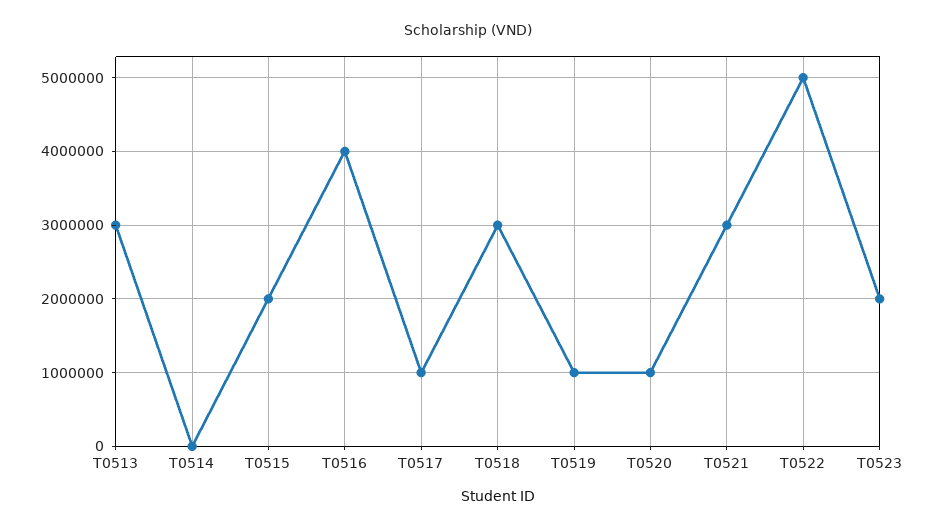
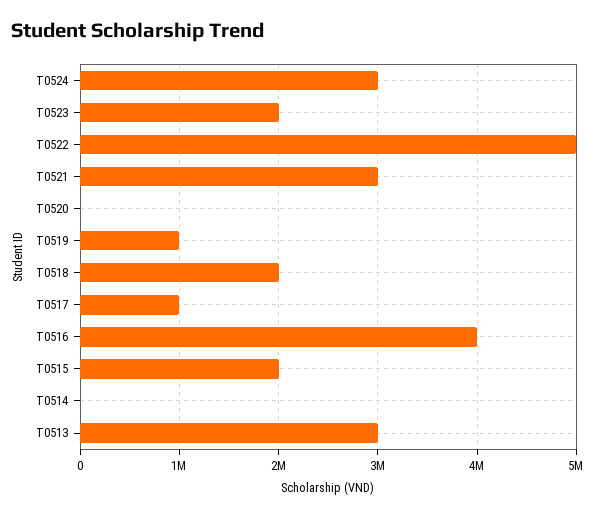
T0518: 3000000 -> 2000000
T0520: 1000000 -> 0
T0524: none -> 3000000

